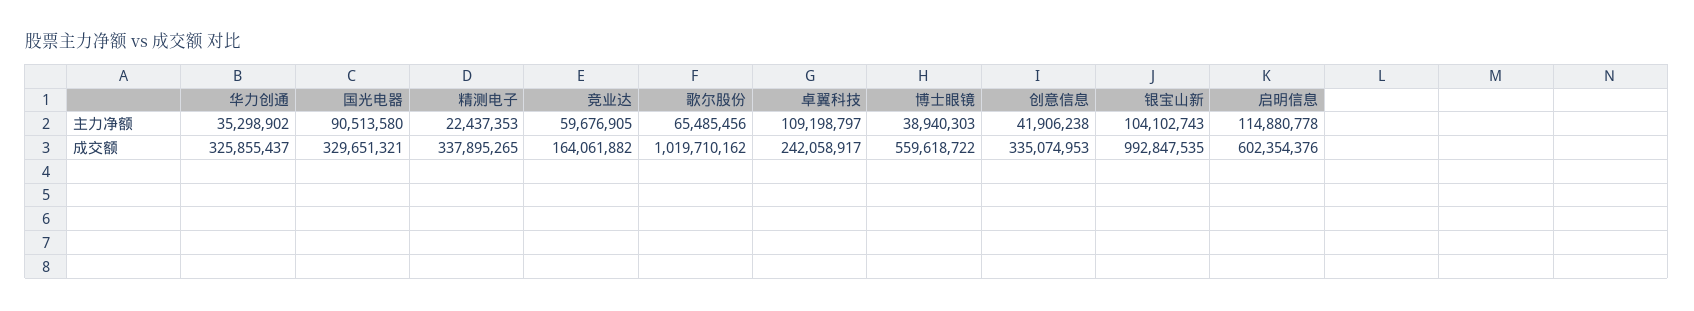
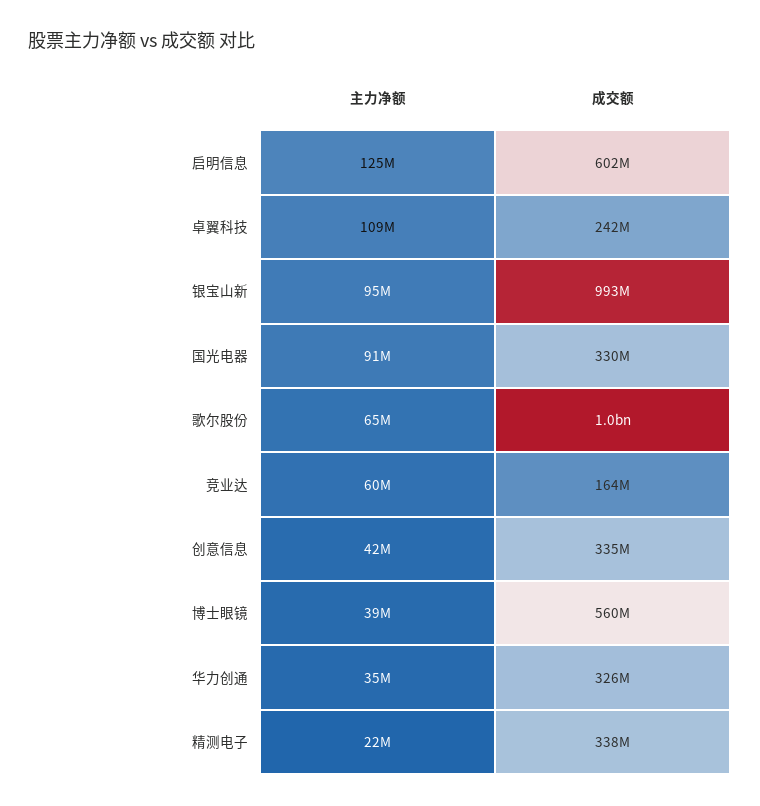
银宝山新, 主力净额: 104102743 -> 95000000
启明信息, 主力净额: 114880778 -> 125000000

